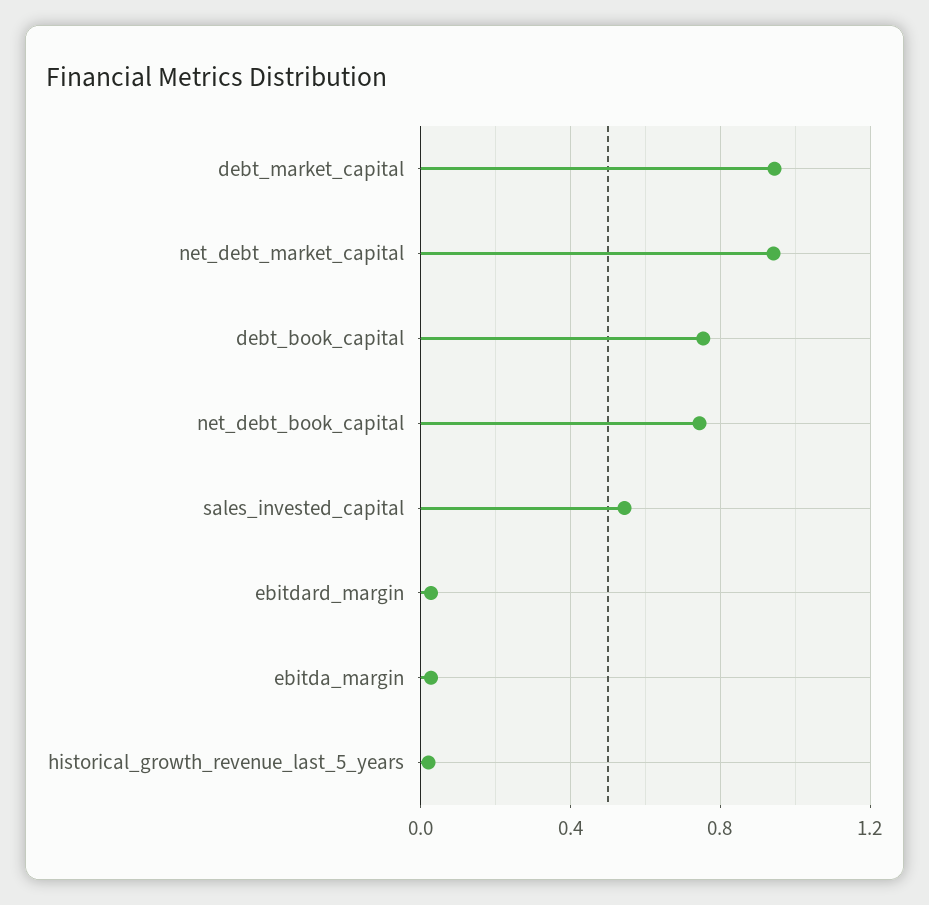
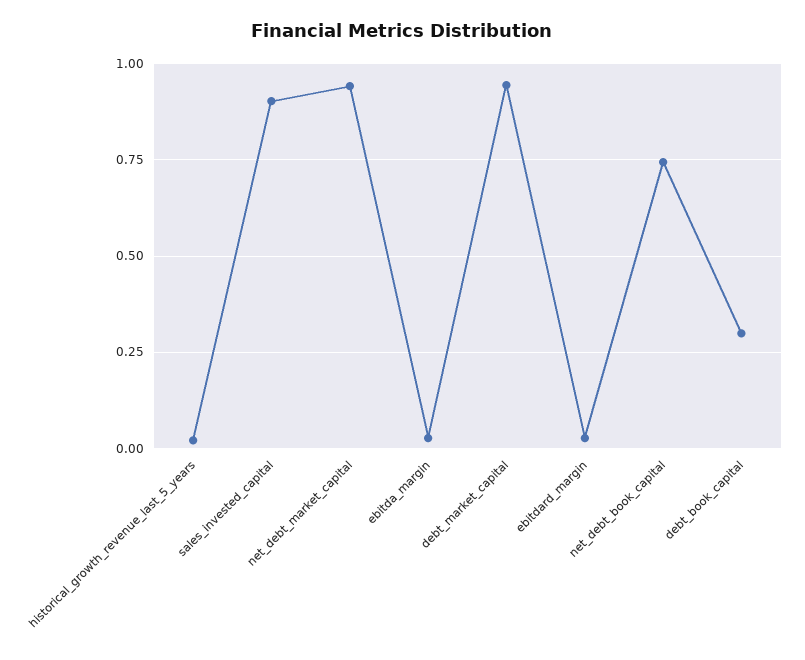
debt_book_capital: 0.75 -> 0.3
sales_invested_capital: 0.55 -> 0.9

